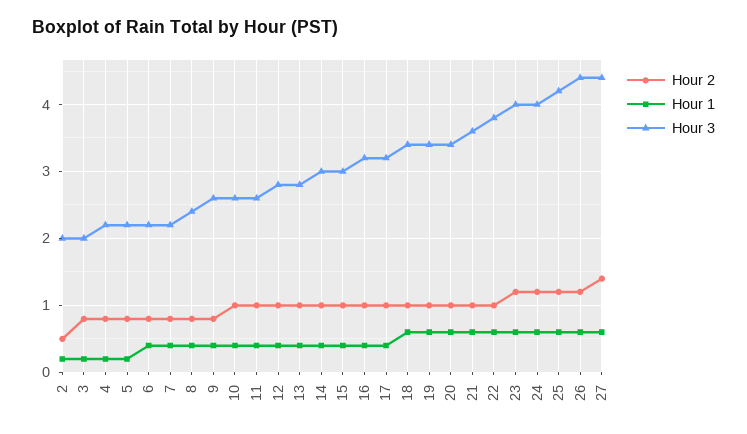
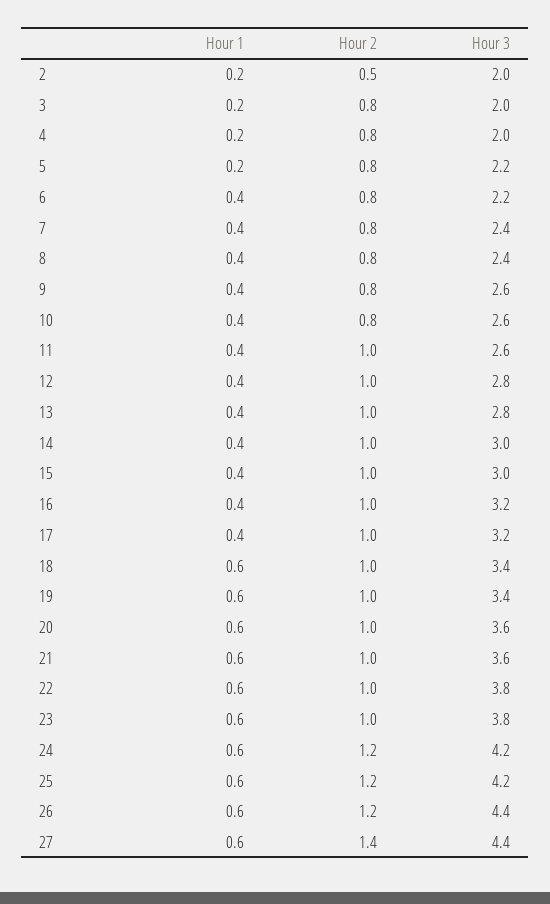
Hour 3, 4: 2.2 -> 2
Hour 3, 7: 2.2 -> 2.4
Hour 2, 10: 1 -> 0.8
Hour 3, 20: 3.4 -> 3.6
Hour 2, 23: 1.2 -> 1
Hour 3, 23: 4 -> 3.8
Hour 3, 24: 4 -> 4.2

